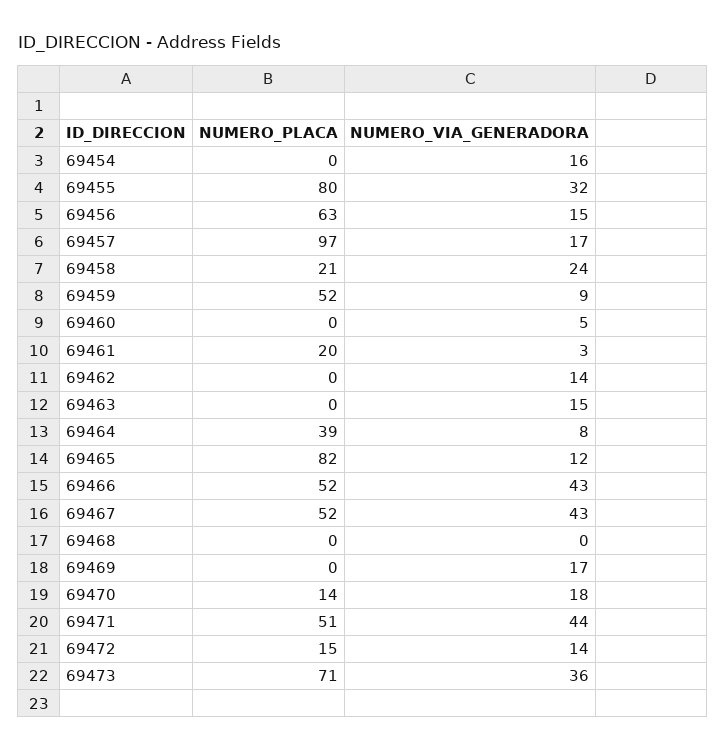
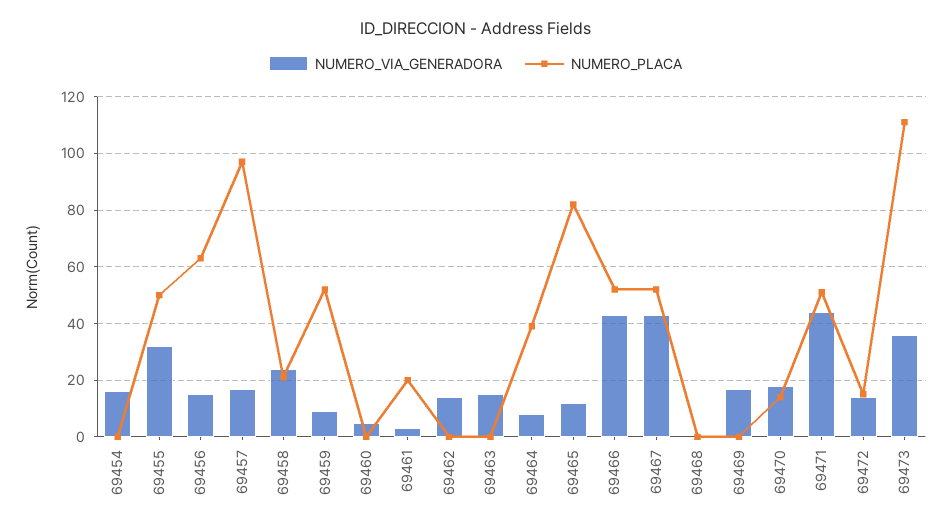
NUMERO_PLACA, 69455: 80 -> 50
NUMERO_PLACA, 69473: 71 -> 110

